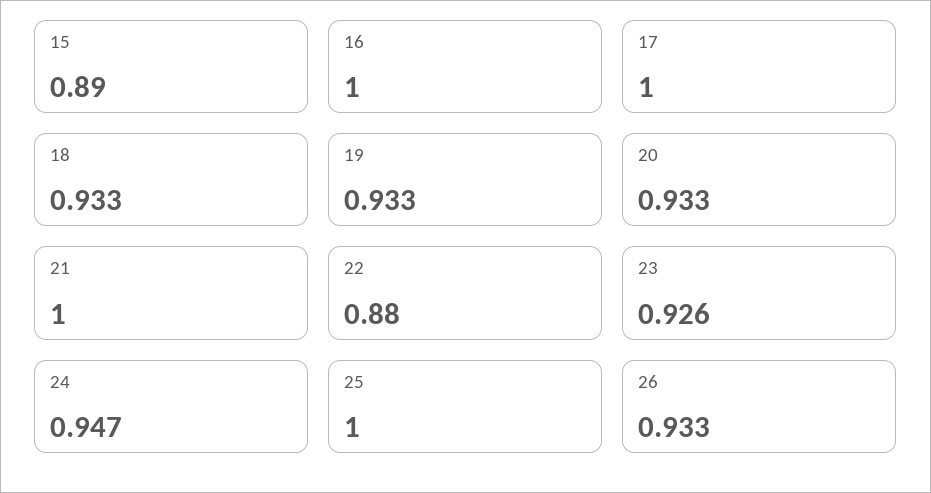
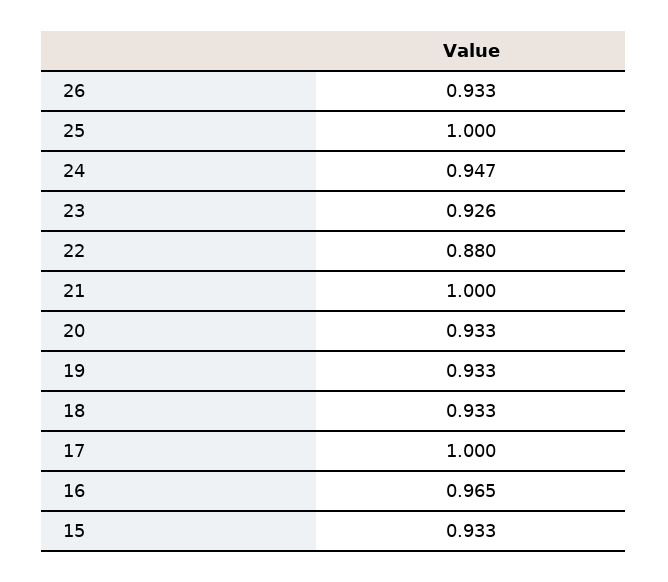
15: 0.89 -> 0.933
16: 1 -> 0.965

